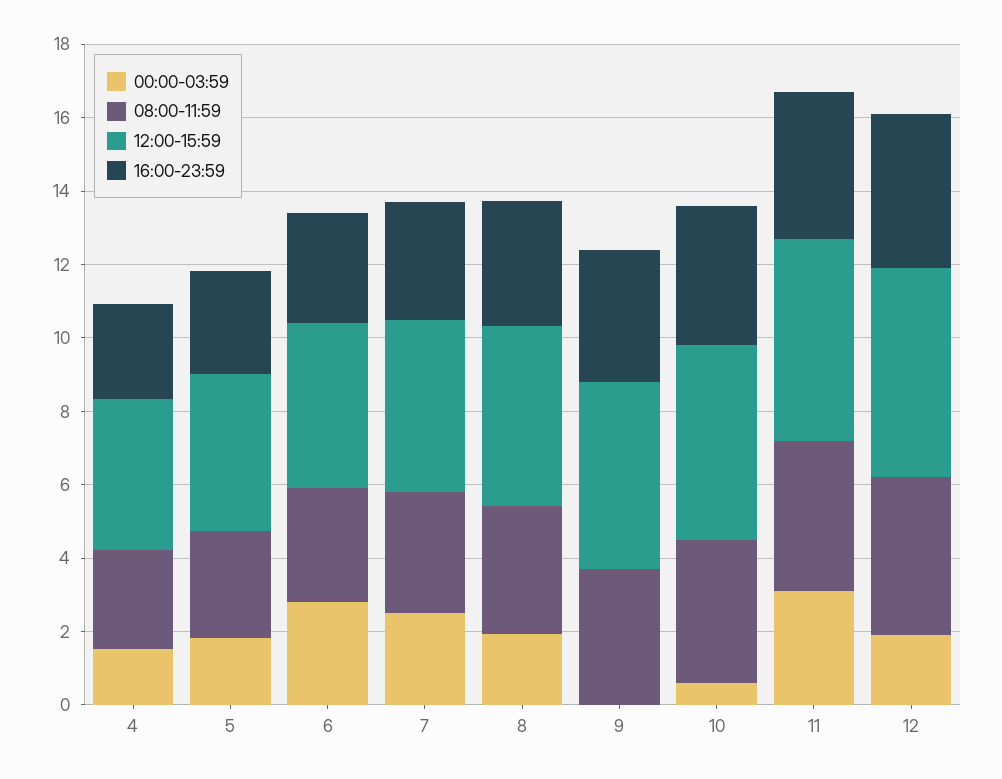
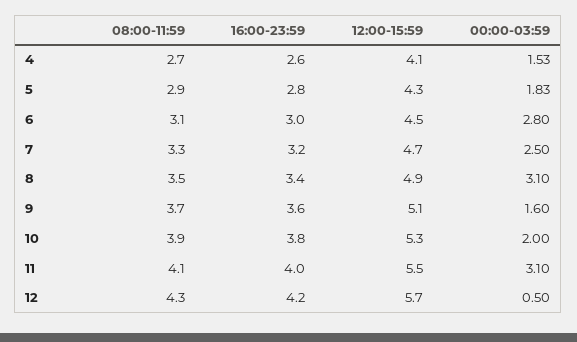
00:00-03:59, 8: 2 -> 3.1
00:00-03:59, 9: 0 -> 1.6
00:00-03:59, 10: 0.5 -> 2
00:00-03:59, 12: 2 -> 0.5

